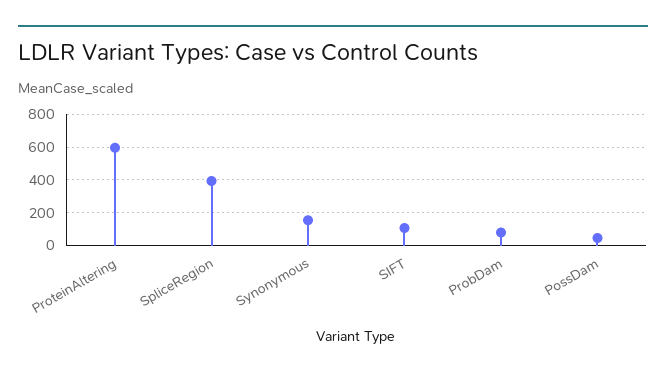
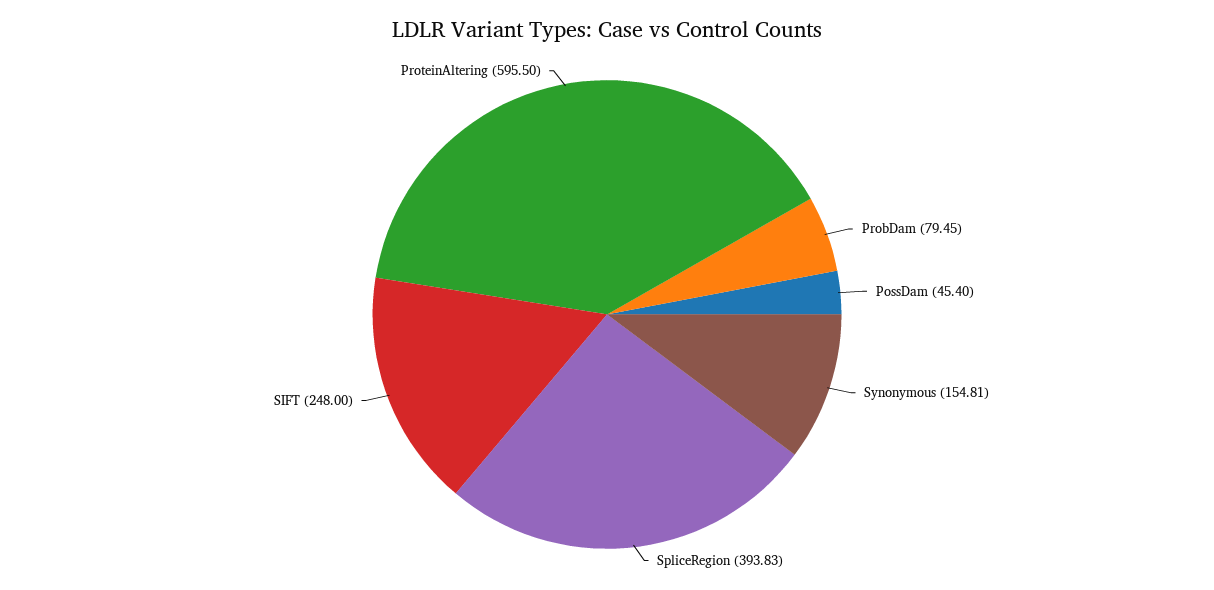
SIFT: 100 -> 248

